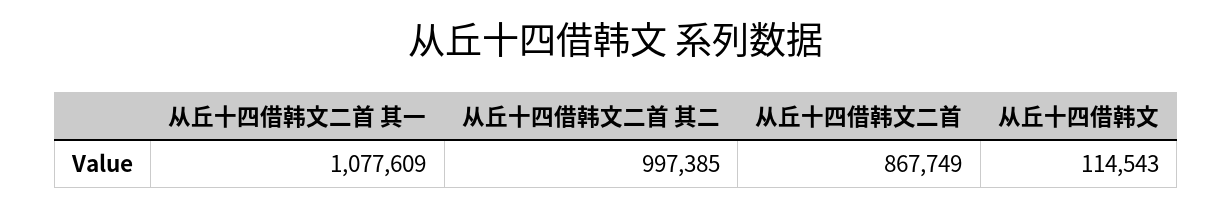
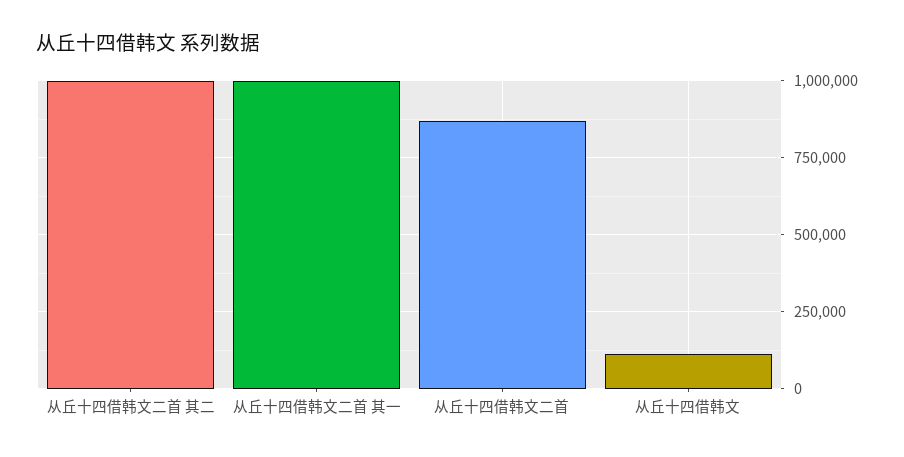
从丘十四借韩文二首 其一: 1077609 -> 1000000

